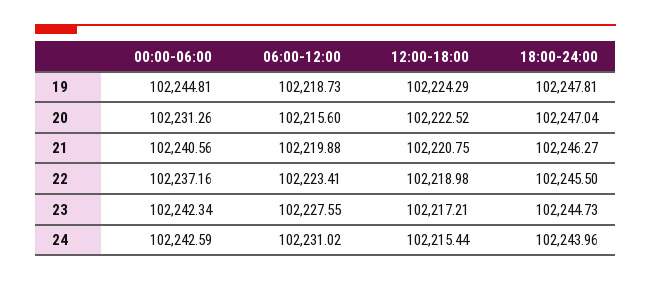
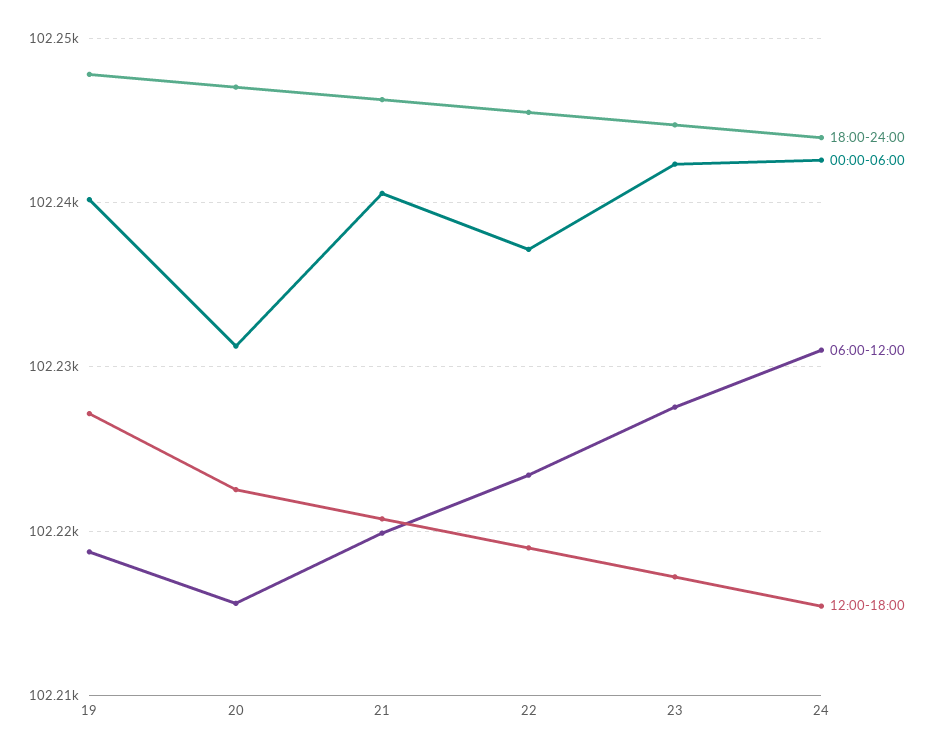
00:00-06:00, 19: 102244.81 -> 102240
12:00-18:00, 19: 102224.29 -> 102227

